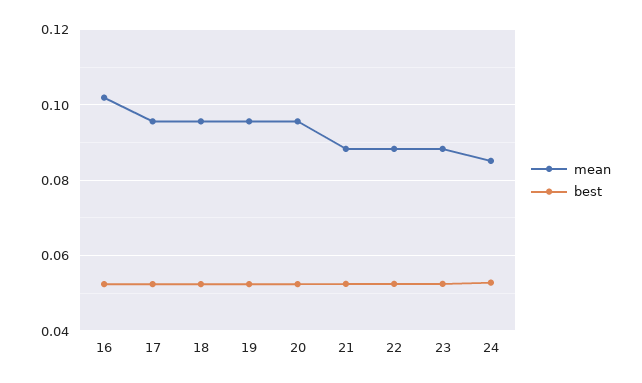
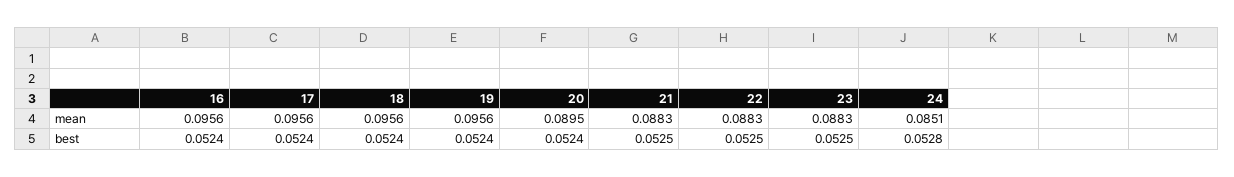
mean, 16: 0.102 -> 0.0956
mean, 20: 0.096 -> 0.0895

